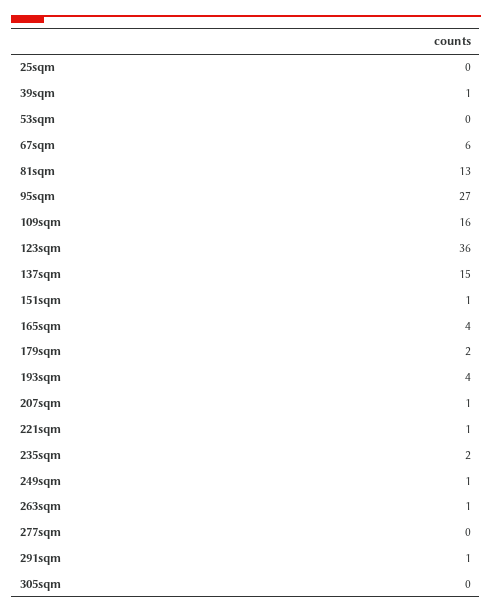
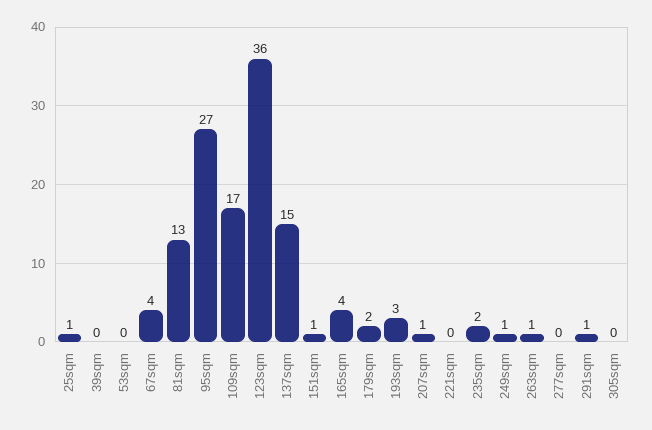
25sqm: 0 -> 1
39sqm: 1 -> 0
67sqm: 6 -> 4
109sqm: 16 -> 17
193sqm: 4 -> 3
221sqm: 1 -> 0

